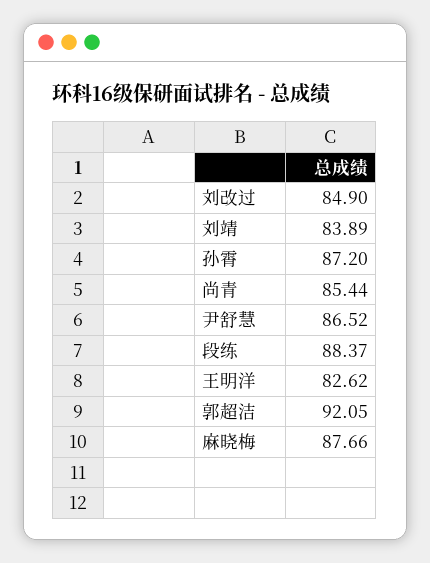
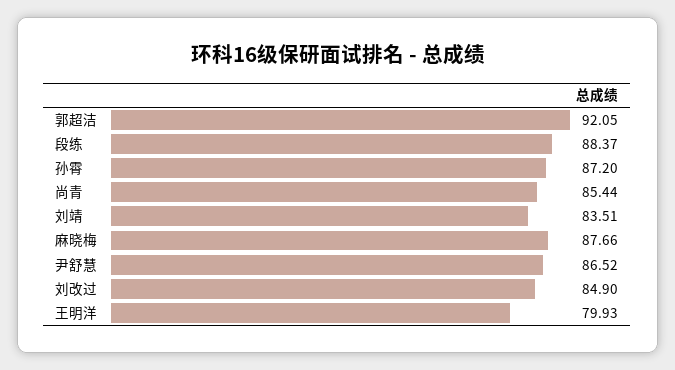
刘靖: 83.89 -> 83.51
王明洋: 82.62 -> 79.93

